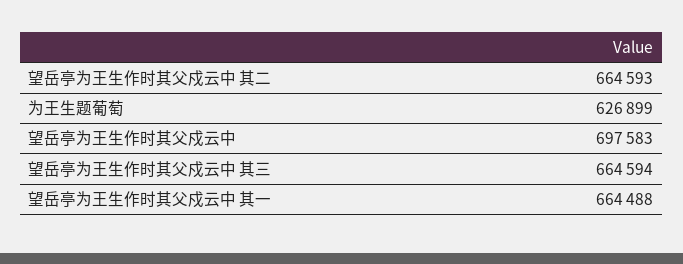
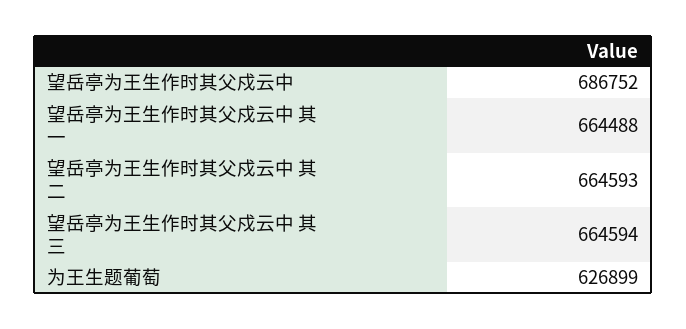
望岳亭为王生作时其父戍云中: 697583 -> 686752

